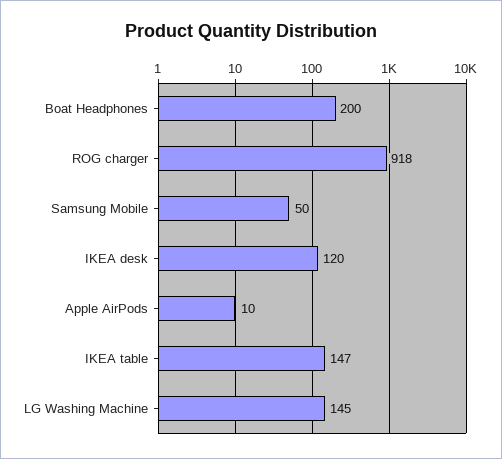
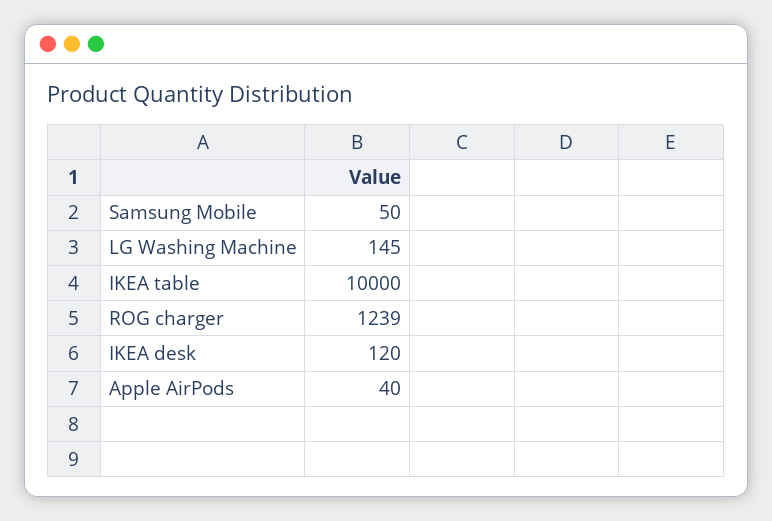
Boat Headphones: 200 -> none
ROG charger: 918 -> 1239
Apple AirPods: 10 -> 40
IKEA table: 147 -> 10000

